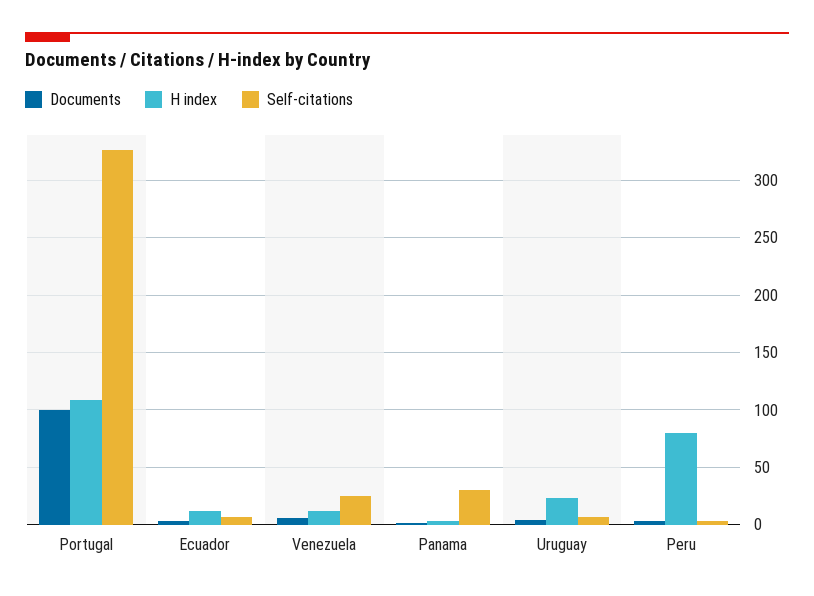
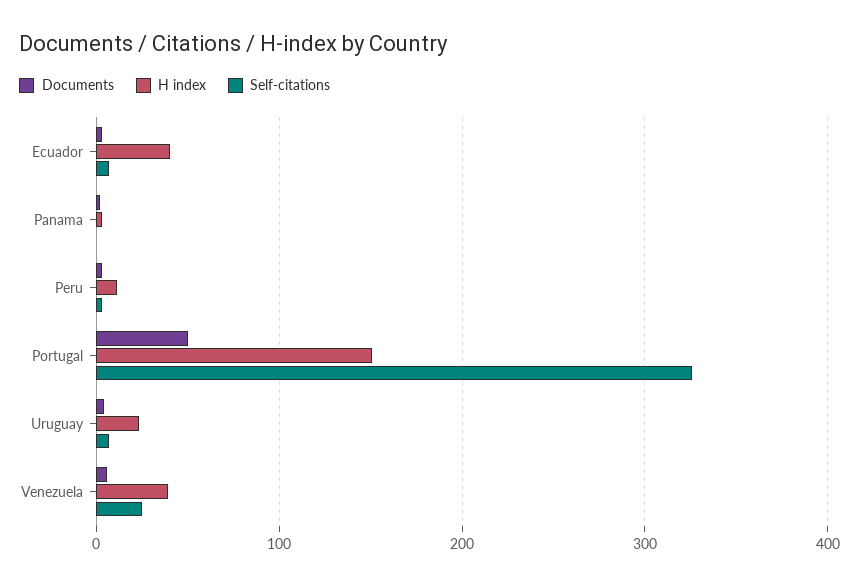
Documents, Portugal: 100 -> 50
H index, Portugal: 110 -> 150
H index, Ecuador: 10 -> 40
H index, Venezuela: 10 -> 40
Self-citations, Panama: 30 -> 0
H index, Peru: 80 -> 10

